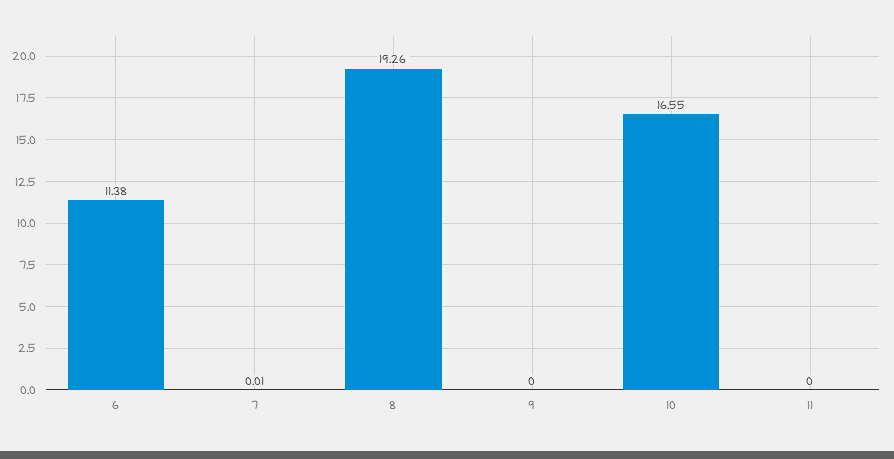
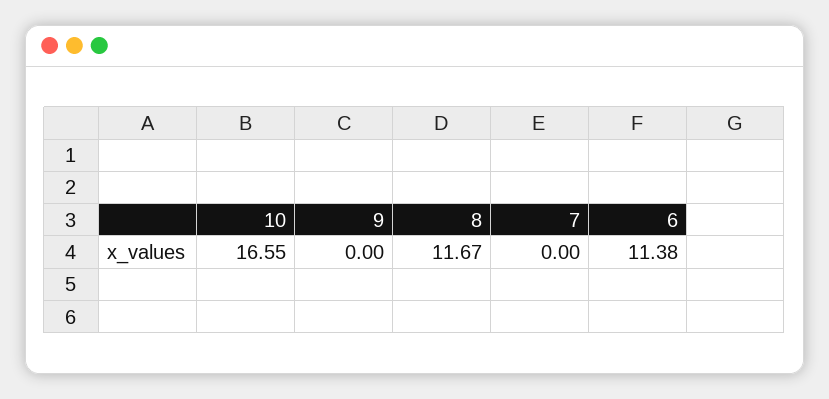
7: 0.01 -> 0
8: 19.26 -> 11.67
11: 0 -> none

